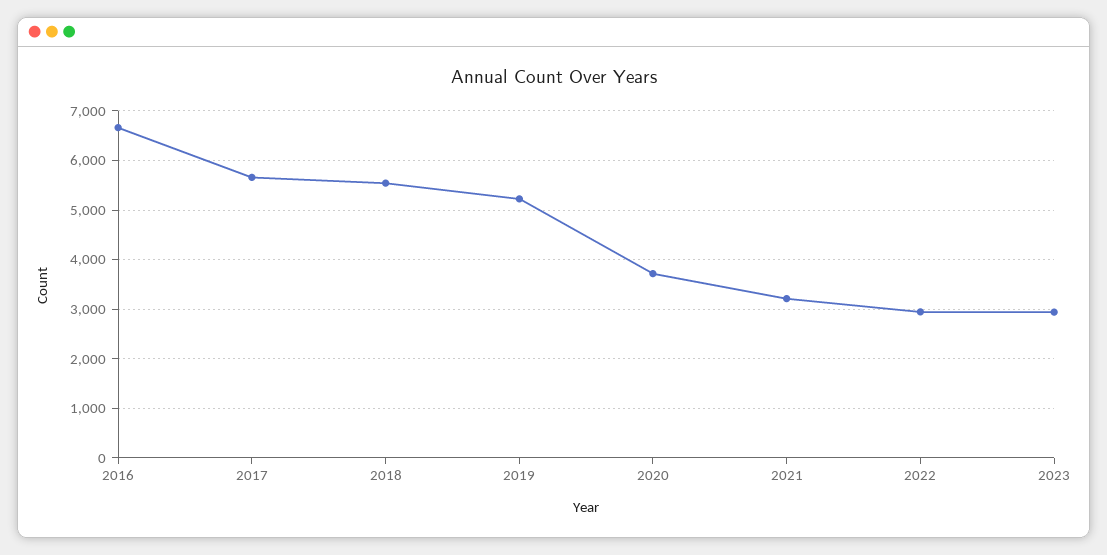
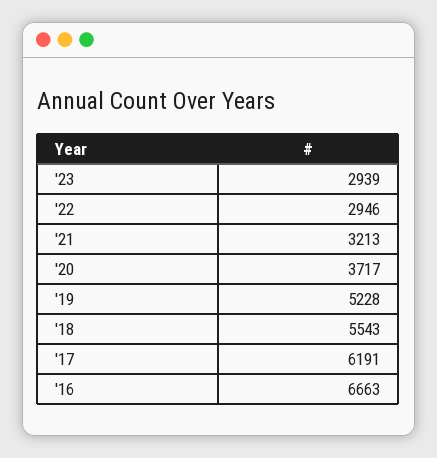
2017: 5600 -> 6191

